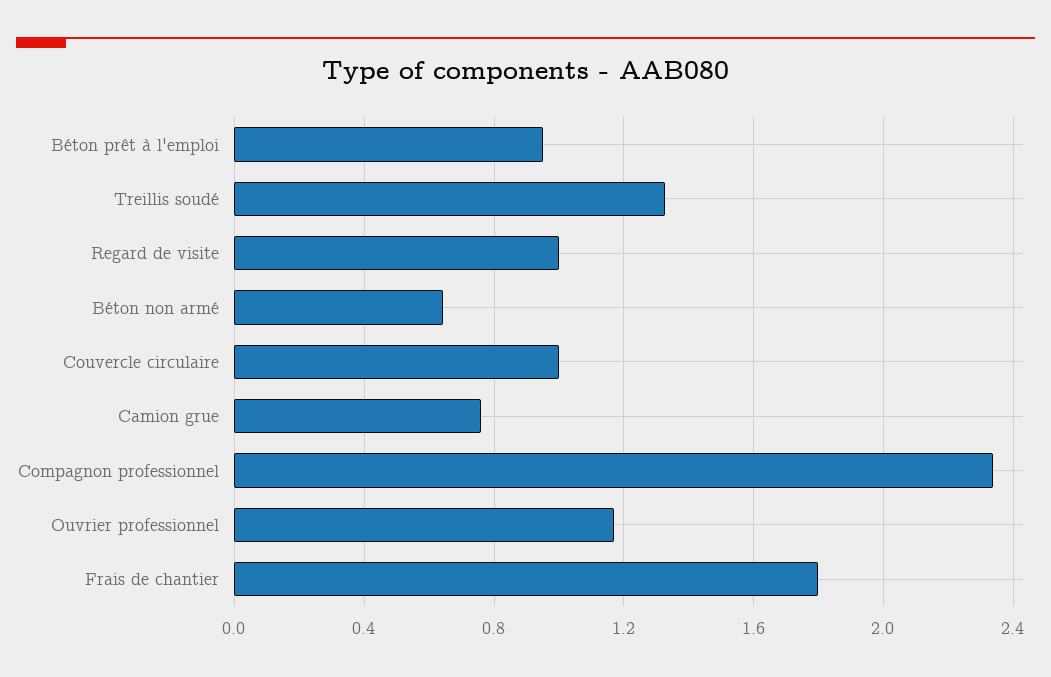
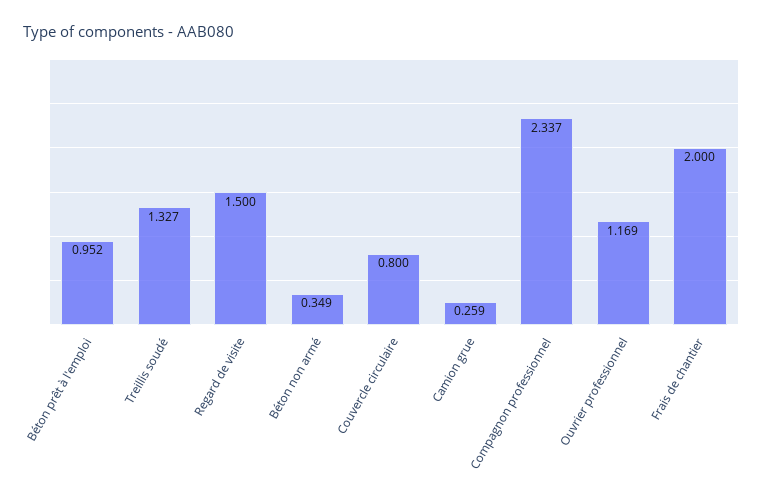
Regard de visite: 1 -> 1.5
Béton non armé: 0.65 -> 0.349
Couvercle circulaire: 1 -> 0.8
Camion grue: 0.75 -> 0.259
Frais de chantier: 1.8 -> 2

